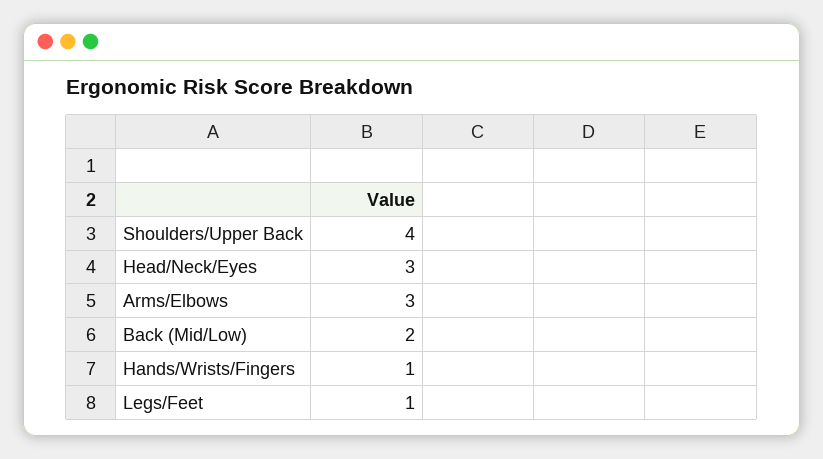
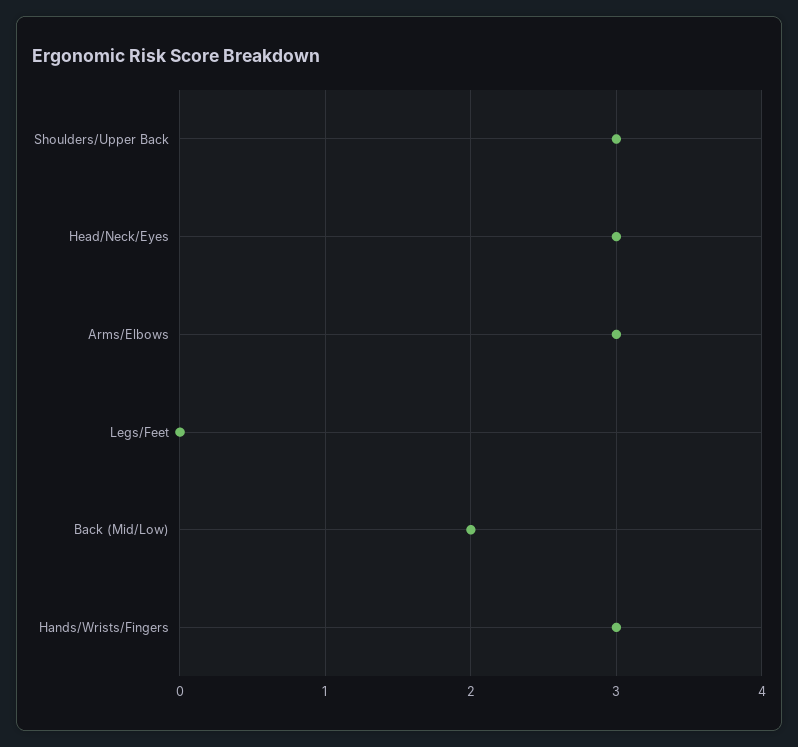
Shoulders/Upper Back: 4 -> 3
Hands/Wrists/Fingers: 1 -> 3
Legs/Feet: 1 -> 0

